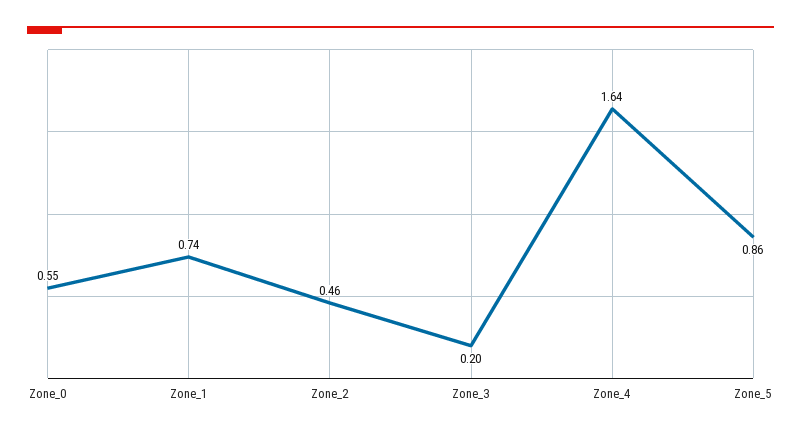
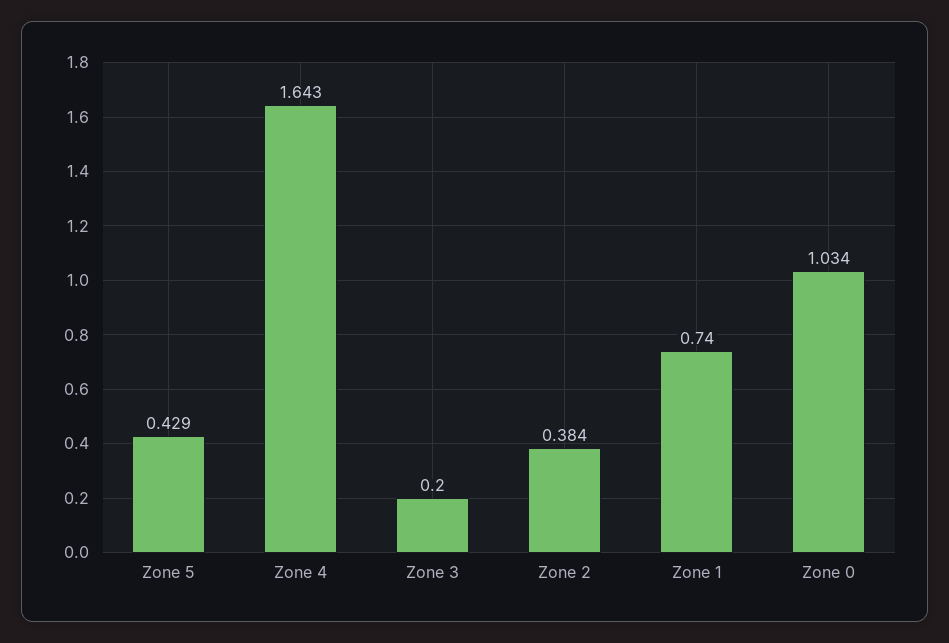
Zone_0: 0.55 -> 1.034
Zone_2: 0.46 -> 0.384
Zone_5: 0.86 -> 0.429

